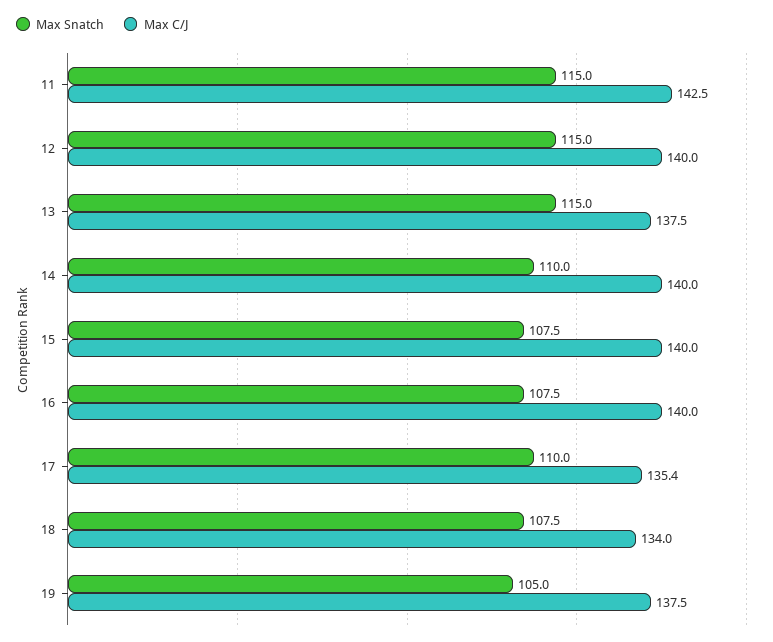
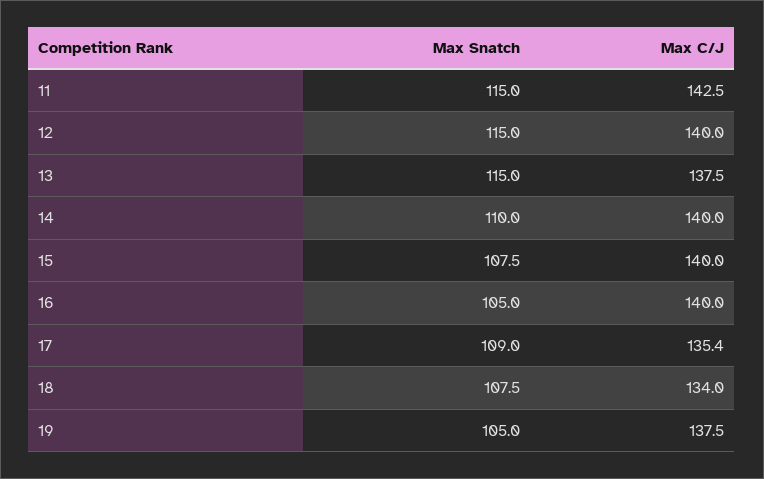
Max Snatch, 16: 107.5 -> 105
Max Snatch, 17: 110 -> 109

